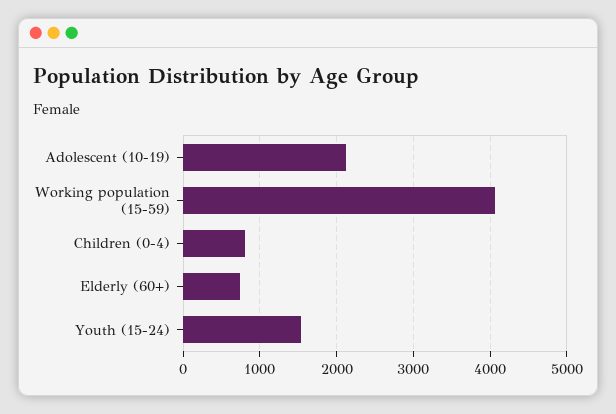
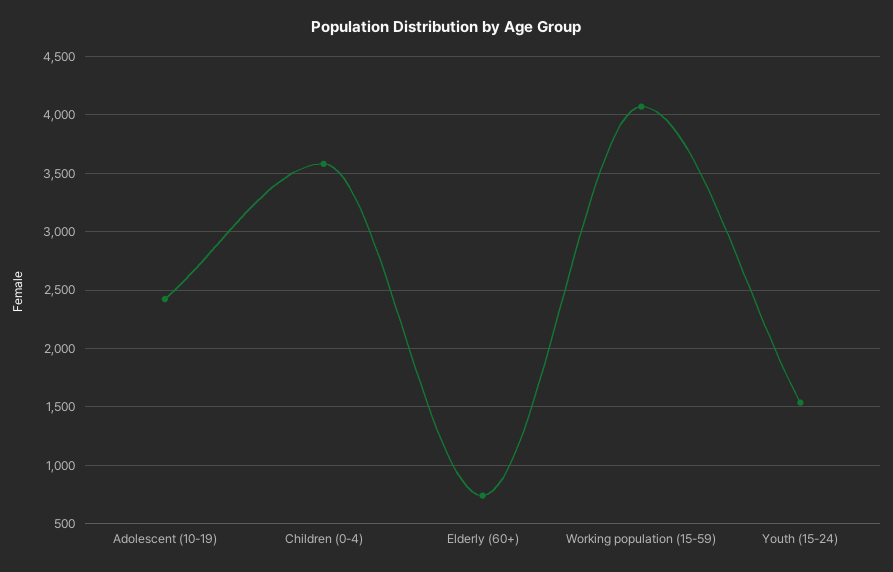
Adolescent (10-19): 2100 -> 2400
Children (0-4): 800 -> 3600

